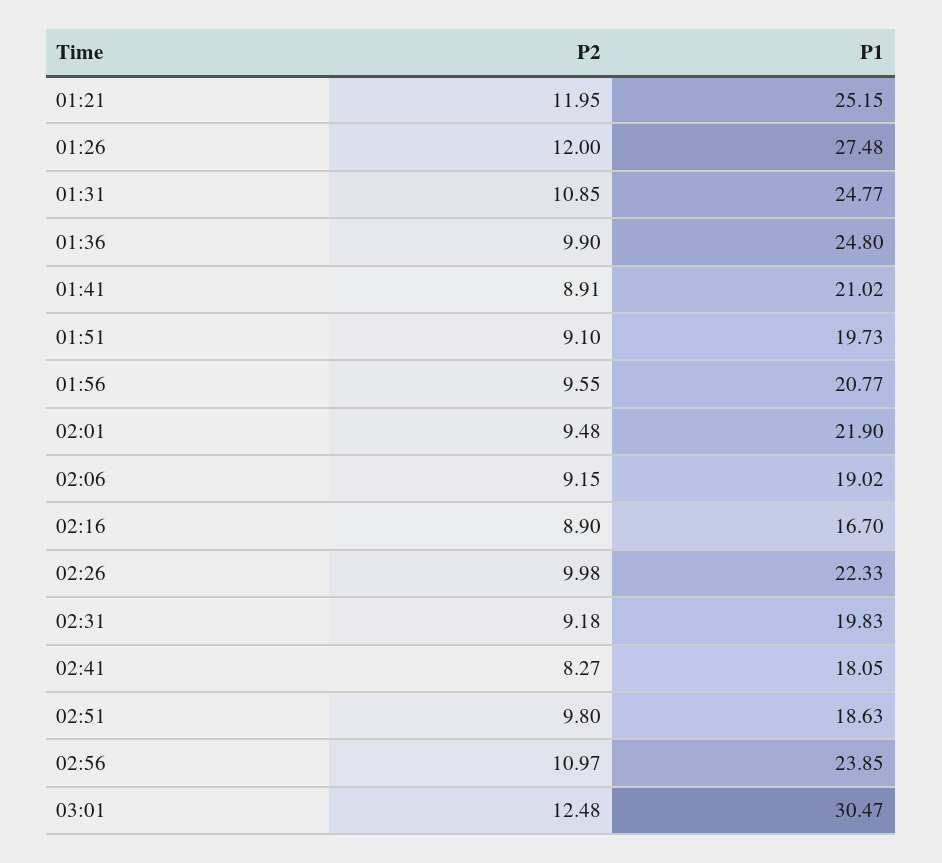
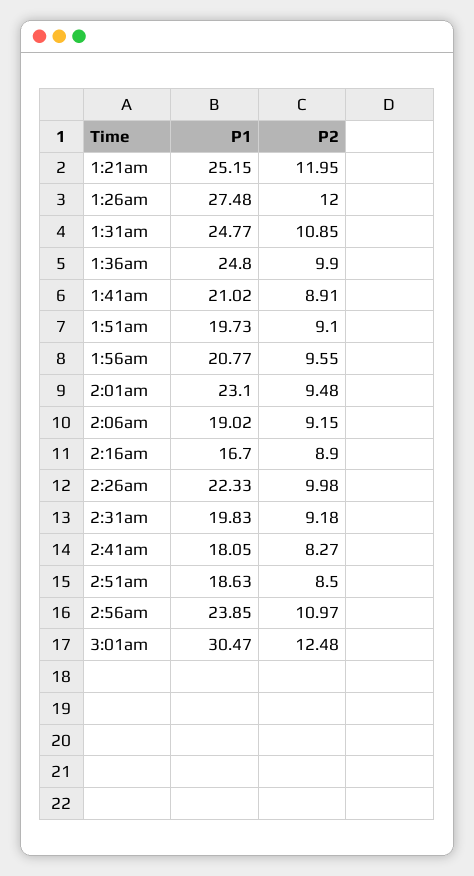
P1, 02:01: 21.9 -> 23.1
P2, 02:51: 9.8 -> 8.5

